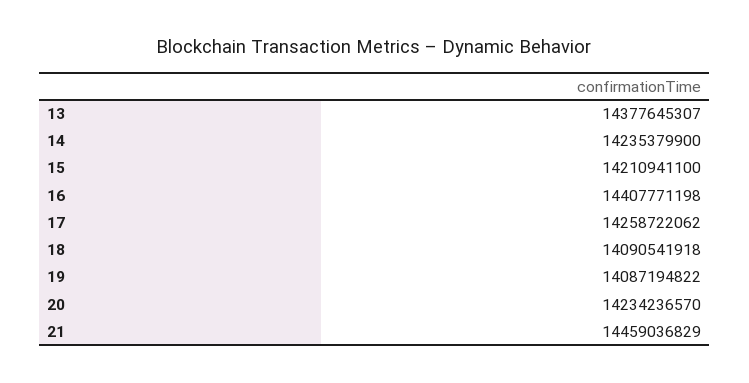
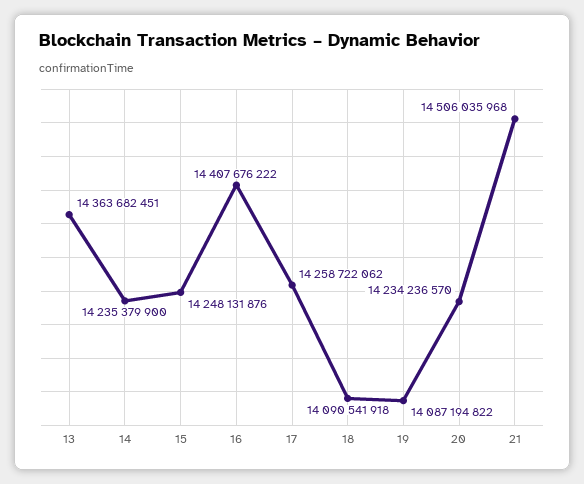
13: 14377645307 -> 14363682451
15: 14210941100 -> 14248131876
16: 14407771198 -> 14407676222
21: 14459036829 -> 14506035968

